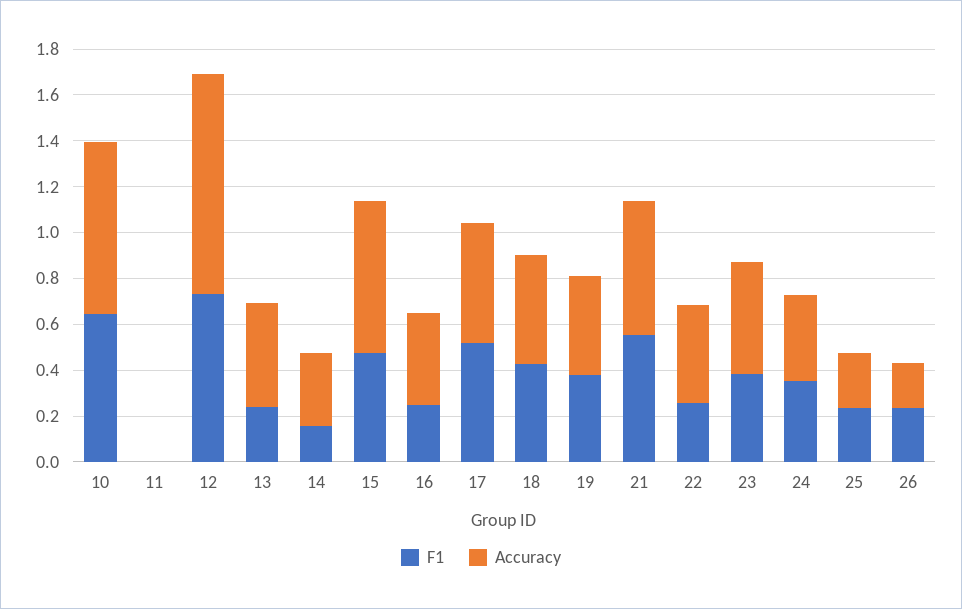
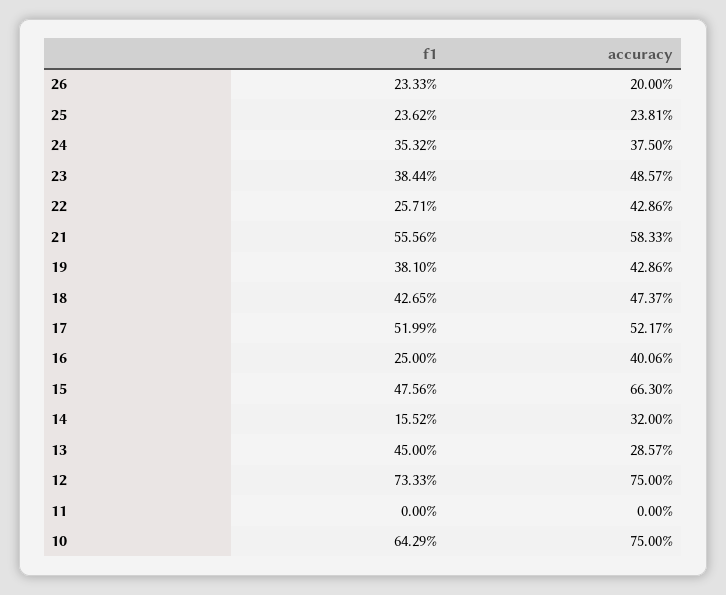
Accuracy, 12: 0.95 -> 0.75
F1, 13: 0.25 -> 0.45
Accuracy, 13: 0.45 -> 0.2857

